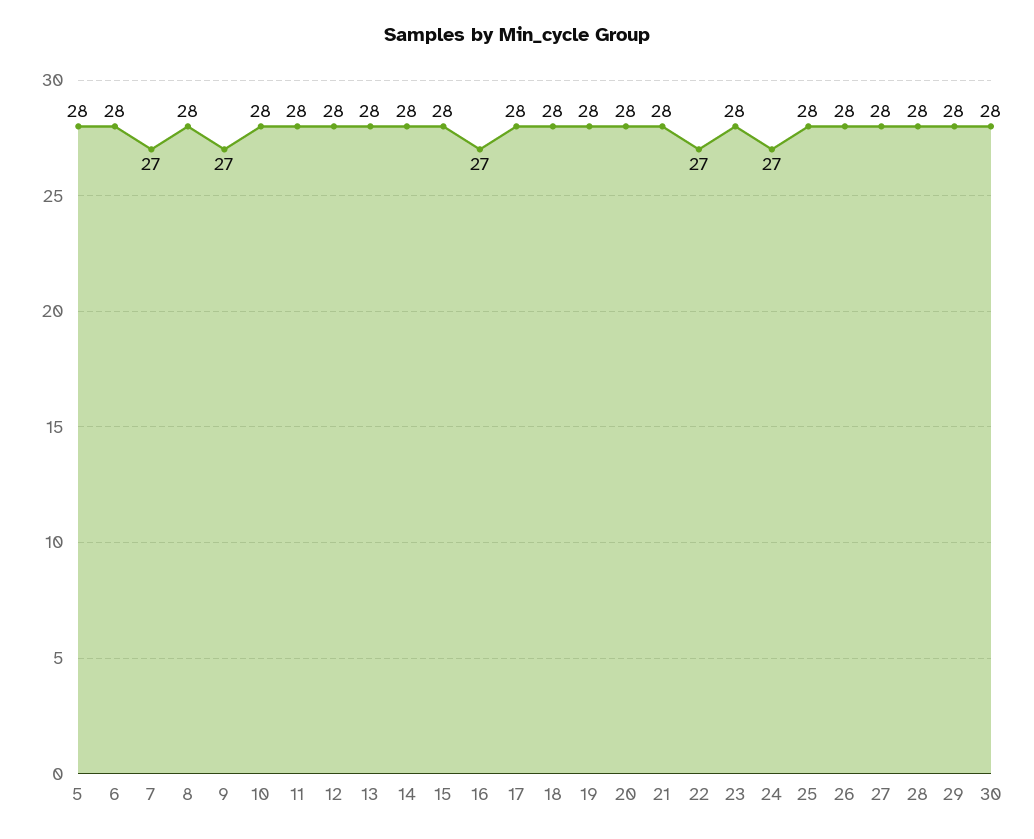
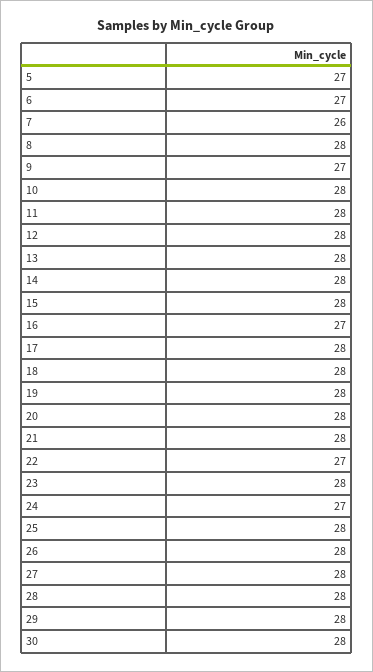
5: 28 -> 27
6: 28 -> 27
7: 27 -> 26

